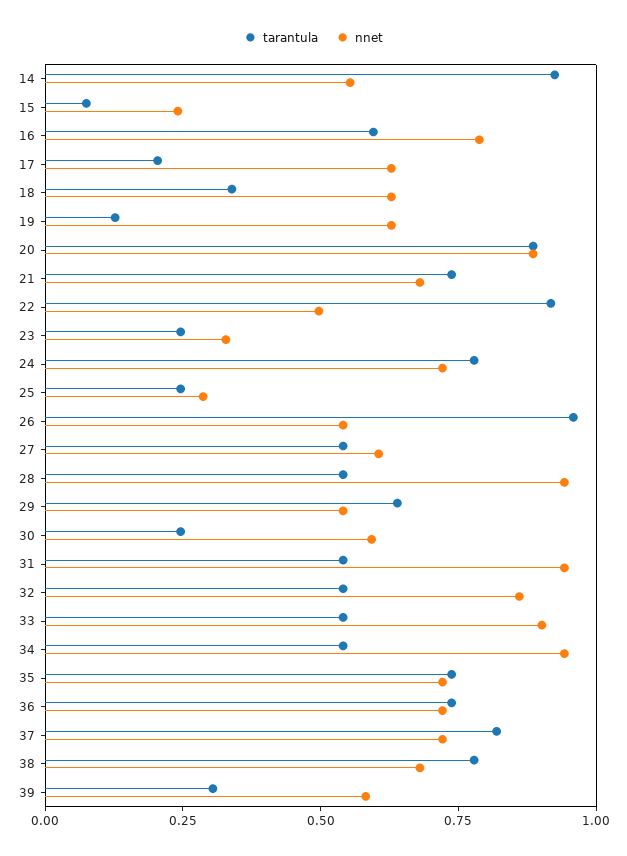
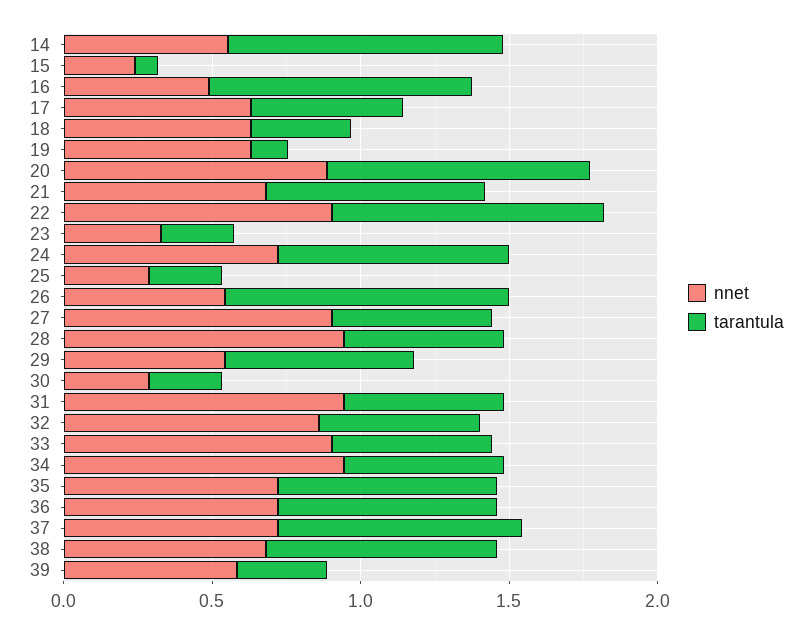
tarantula, 16: 0.6 -> 0.9
nnet, 16: 0.8 -> 0.5
tarantula, 17: 0.2 -> 0.5
nnet, 22: 0.5 -> 0.9
nnet, 27: 0.6 -> 0.9
nnet, 30: 0.6 -> 0.3

